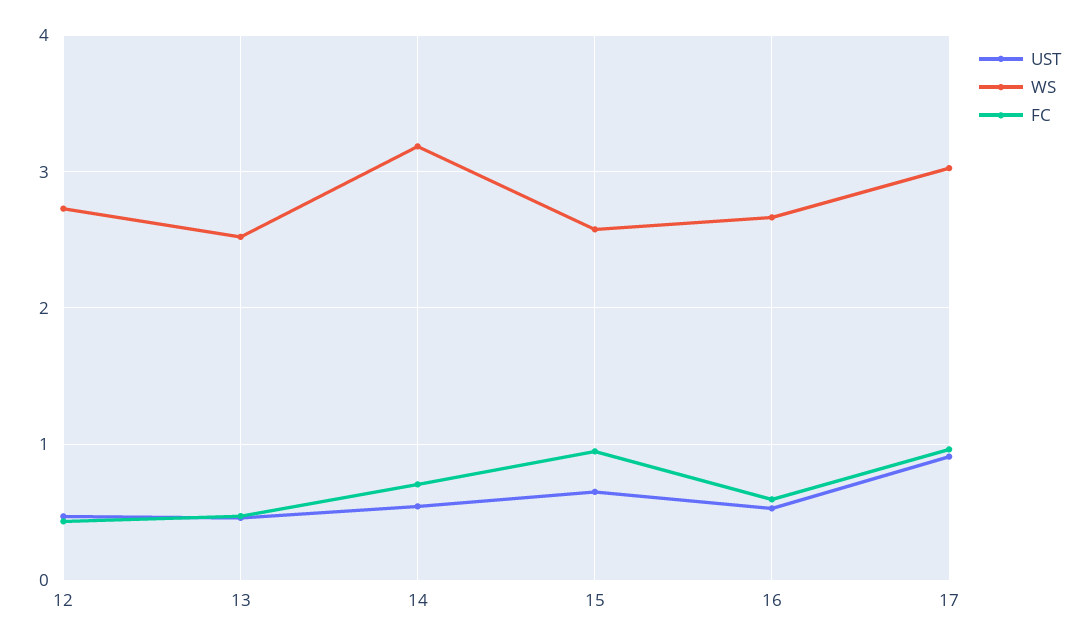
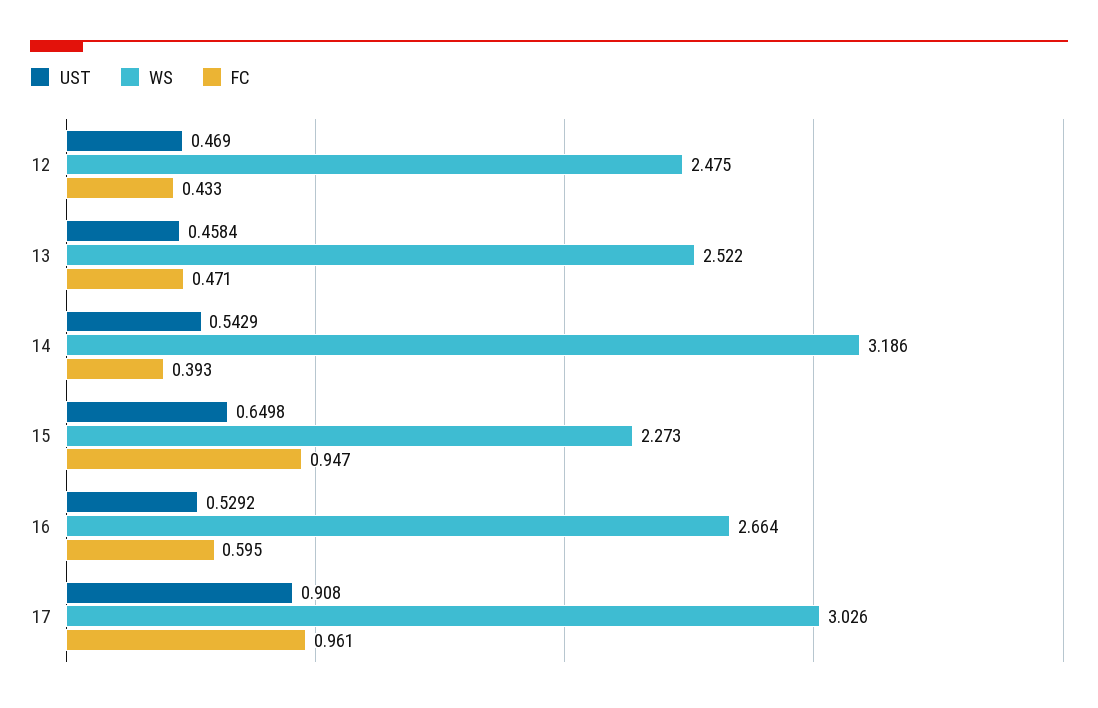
WS, 12: 2.7 -> 2.475
FC, 14: 0.7 -> 0.393
WS, 15: 2.6 -> 2.273

